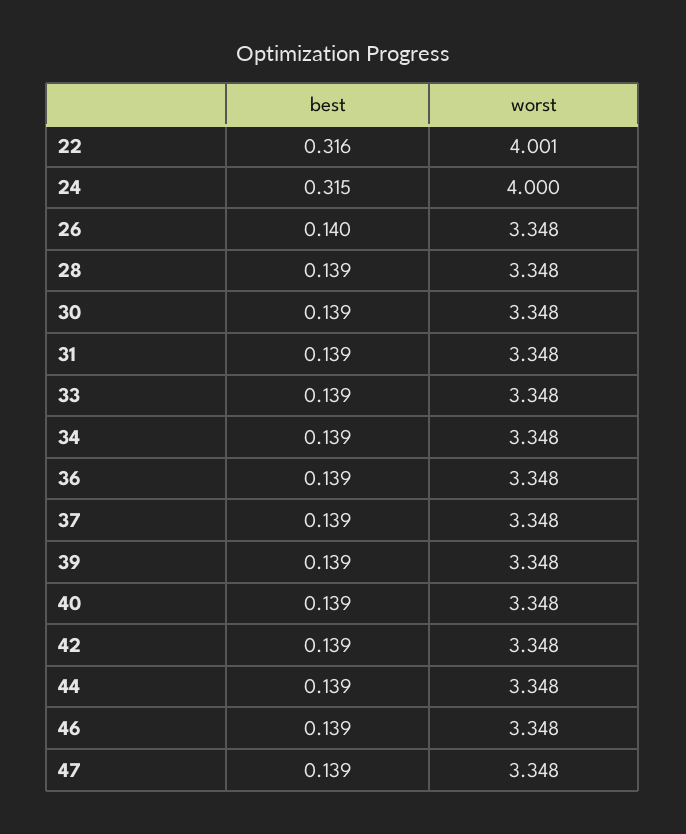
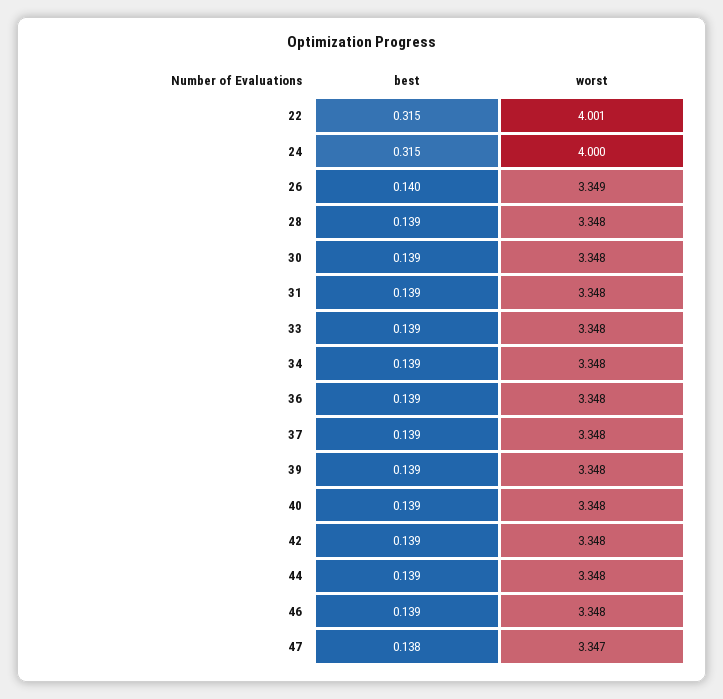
best, 22: 0.316 -> 0.315
worst, 26: 3.348 -> 3.349
best, 47: 0.139 -> 0.138
worst, 47: 3.348 -> 3.347

